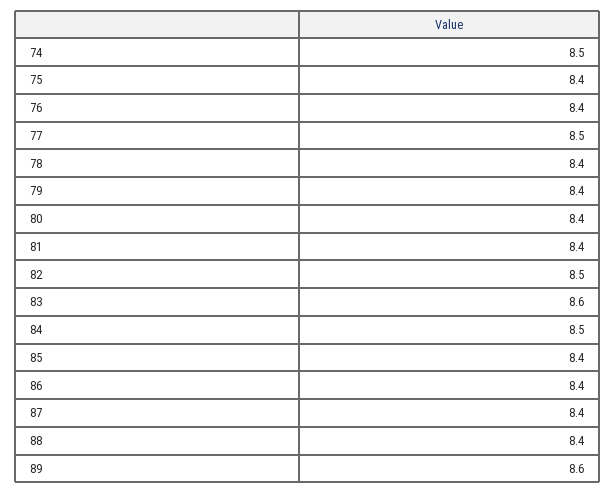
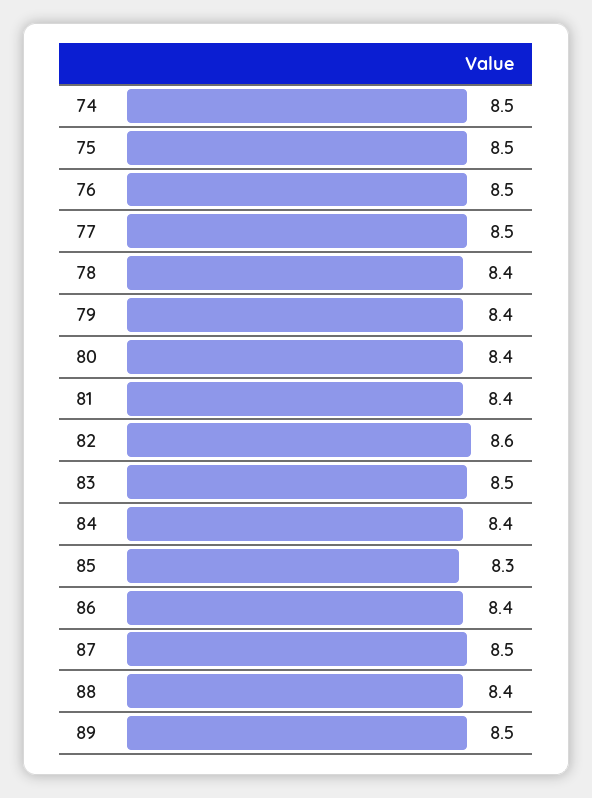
75: 8.4 -> 8.5
76: 8.4 -> 8.5
82: 8.5 -> 8.6
83: 8.6 -> 8.5
84: 8.5 -> 8.4
85: 8.4 -> 8.3
87: 8.4 -> 8.5
89: 8.6 -> 8.5

